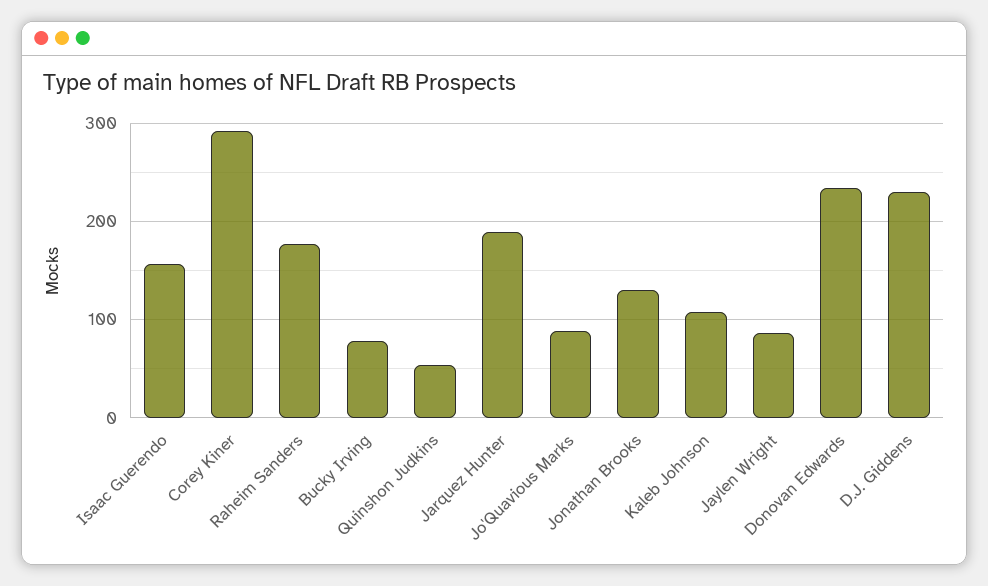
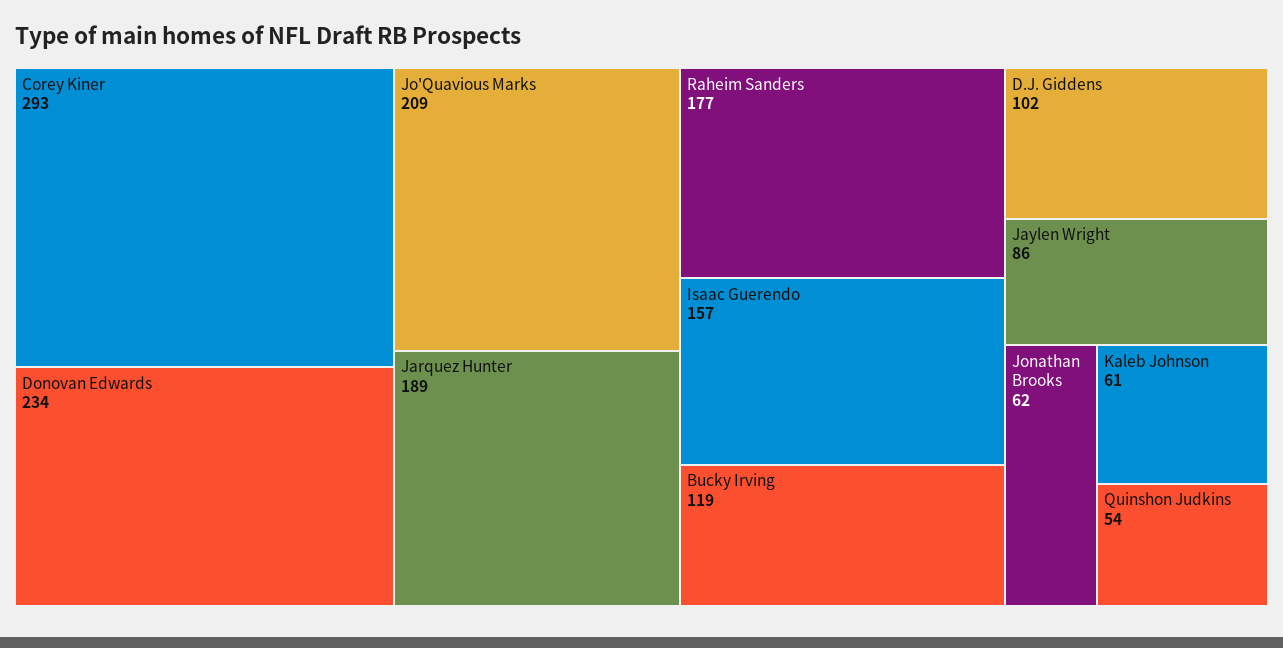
Bucky Irving: 80 -> 119
Jo'Quavious Marks: 90 -> 209
Jonathan Brooks: 130 -> 62
Kaleb Johnson: 110 -> 61
D.J. Giddens: 230 -> 102

